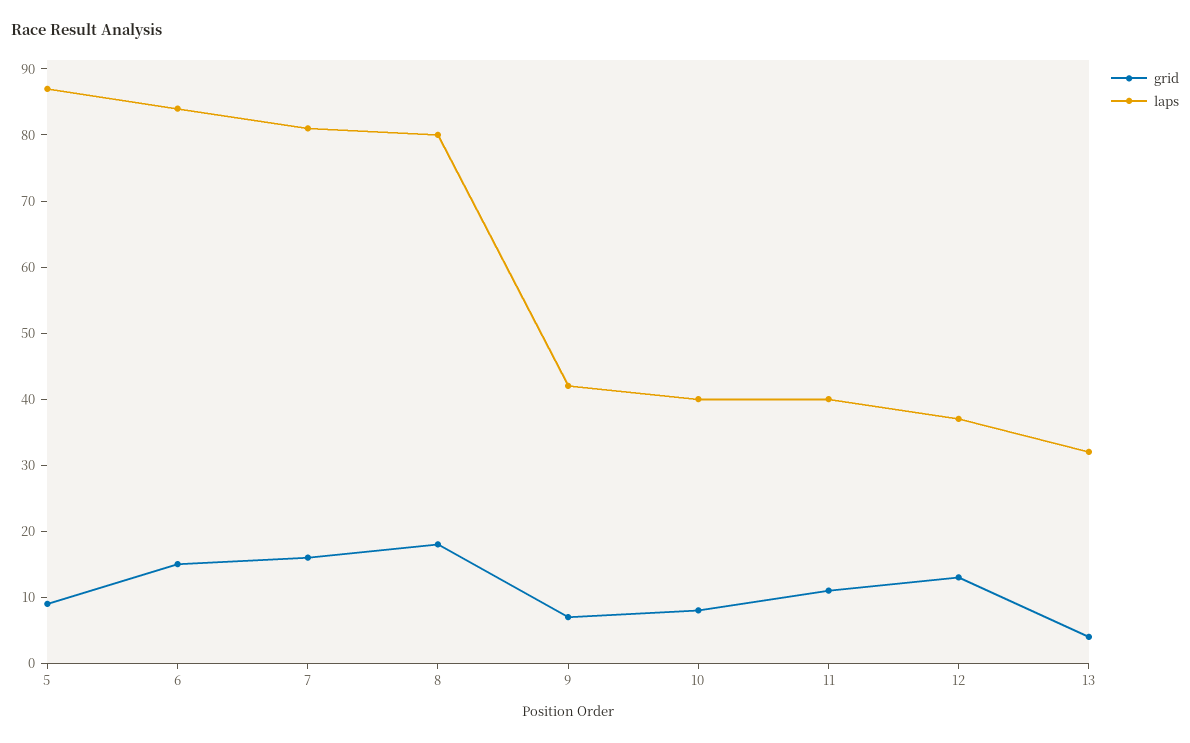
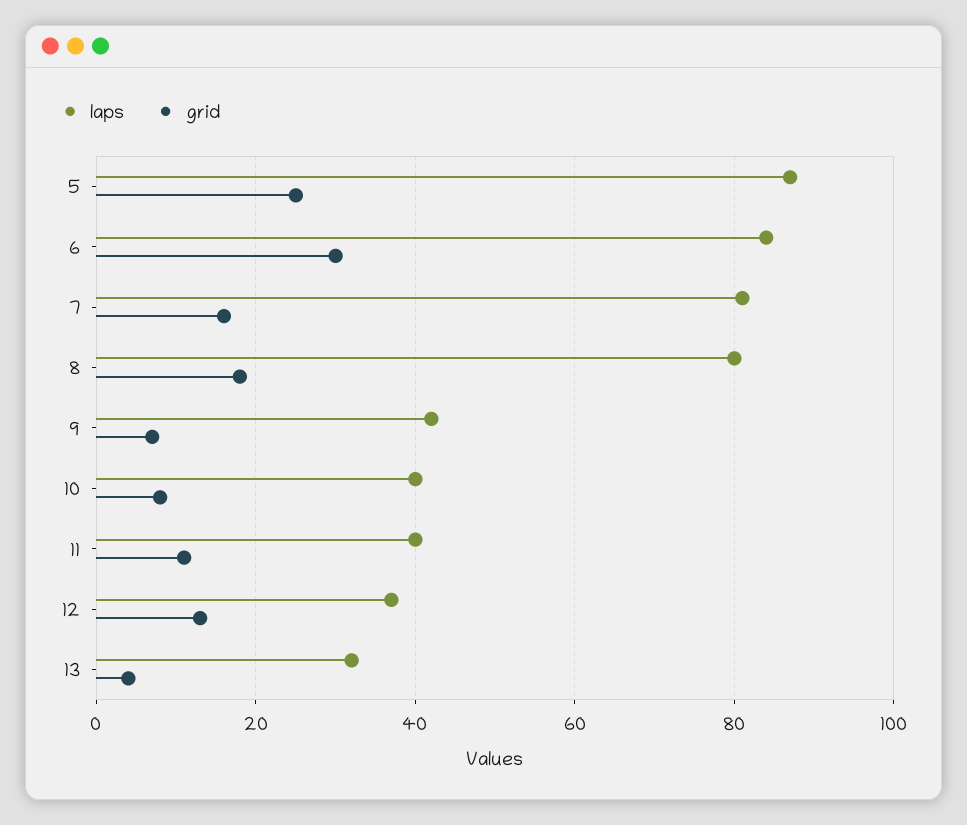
grid, 5: 10 -> 25
grid, 6: 15 -> 30

